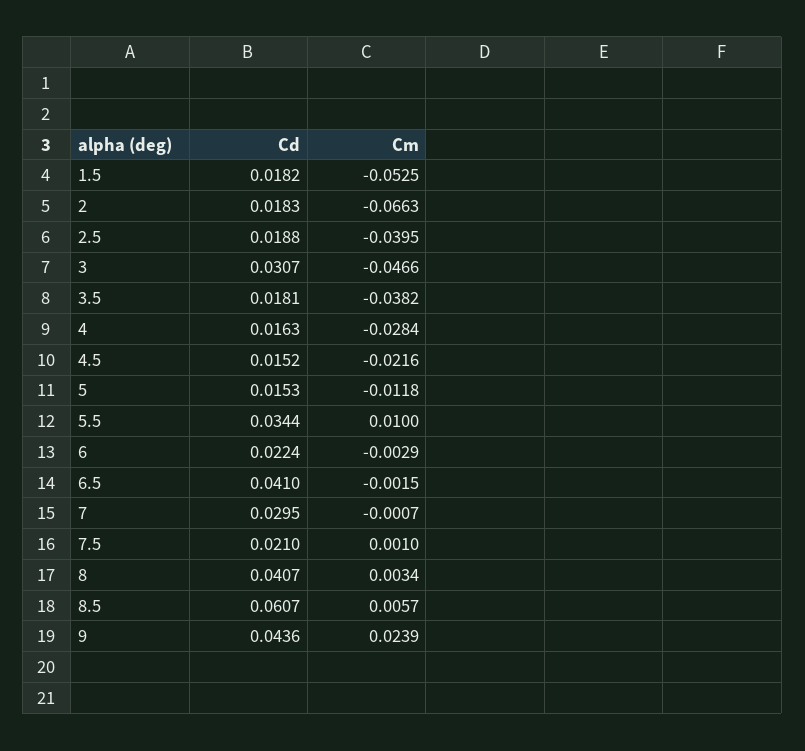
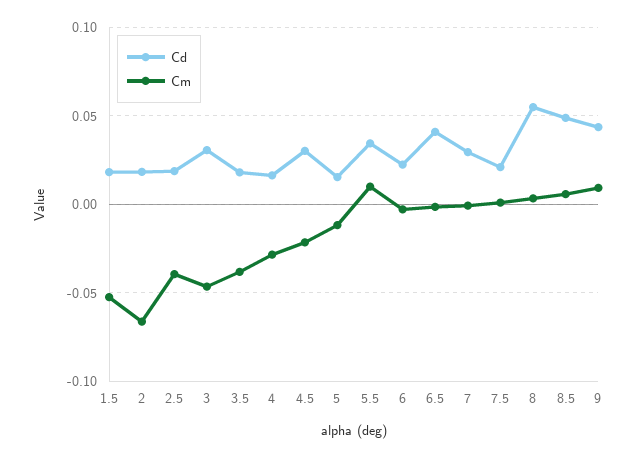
Cd, 4.5: 0.0152 -> 0.03
Cd, 8: 0.0407 -> 0.055
Cd, 8.5: 0.0607 -> 0.05
Cm, 9: 0.0239 -> 0.01

